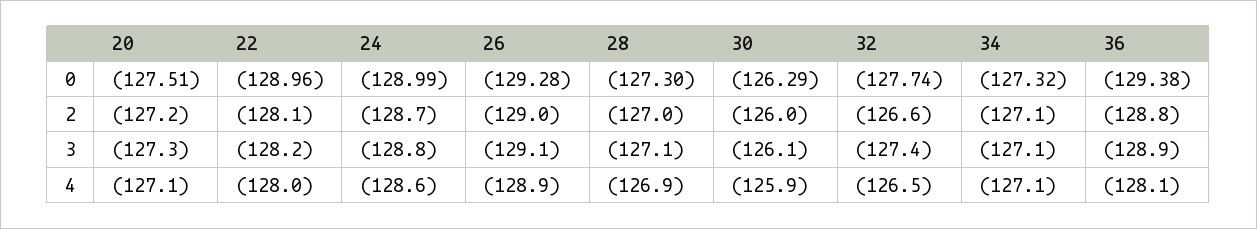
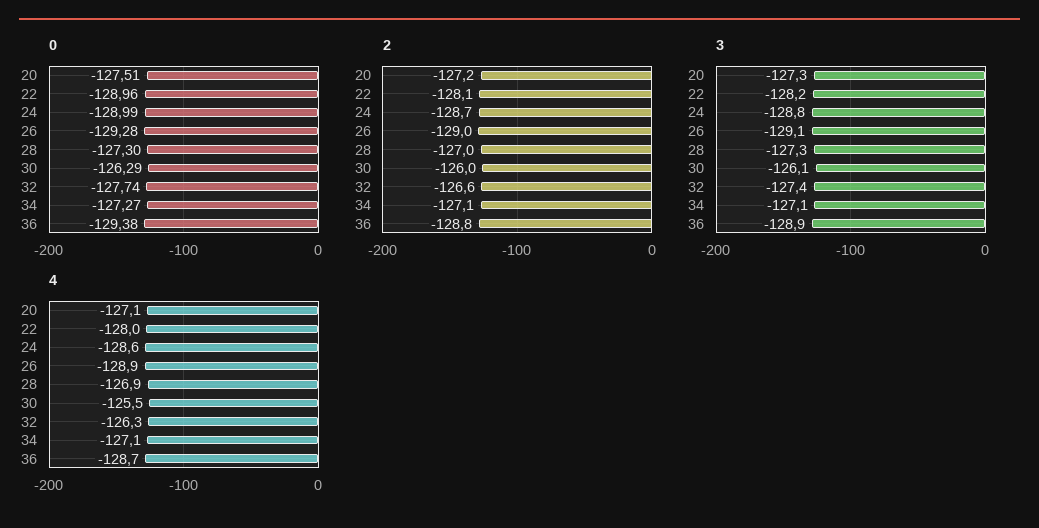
0, 34: -127.32 -> -127.27
3, 28: -127.1 -> -127.3
4, 30: -125.9 -> -125.5
4, 32: -126.5 -> -126.3
4, 36: -128.1 -> -128.7

